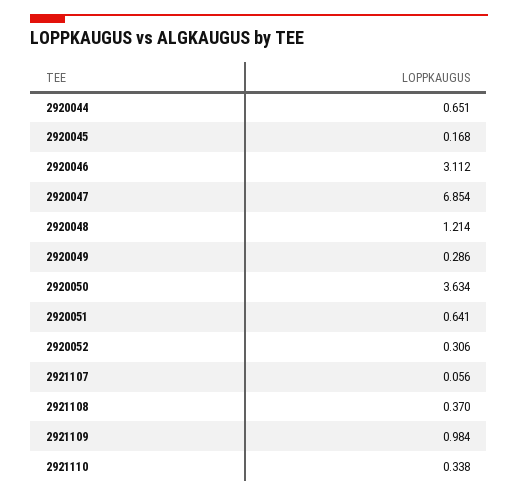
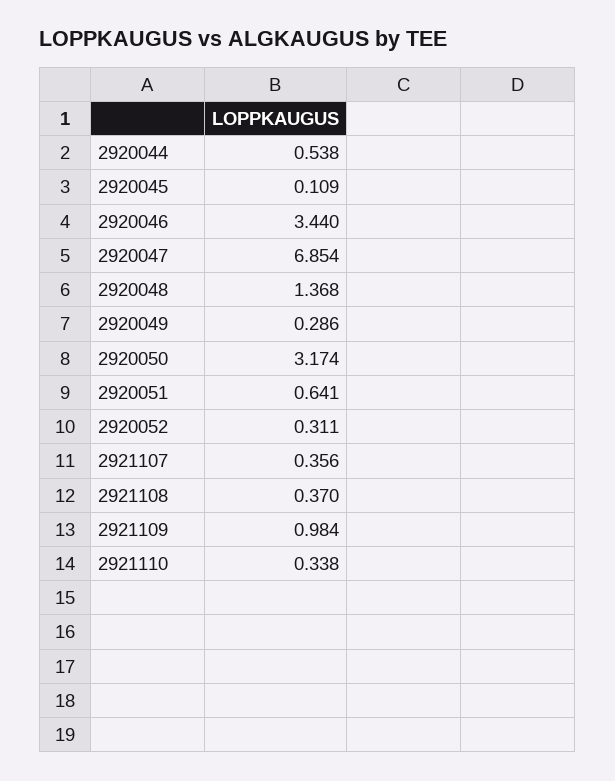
2920044: 0.651 -> 0.538
2920045: 0.168 -> 0.109
2920046: 3.112 -> 3.44
2920048: 1.214 -> 1.368
2920050: 3.634 -> 3.174
2920052: 0.306 -> 0.311
2921107: 0.056 -> 0.356

